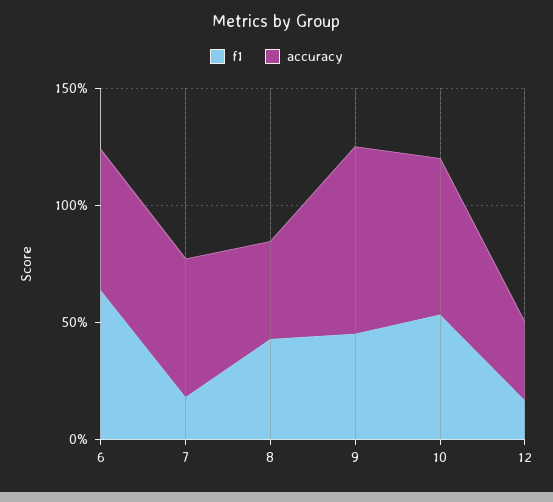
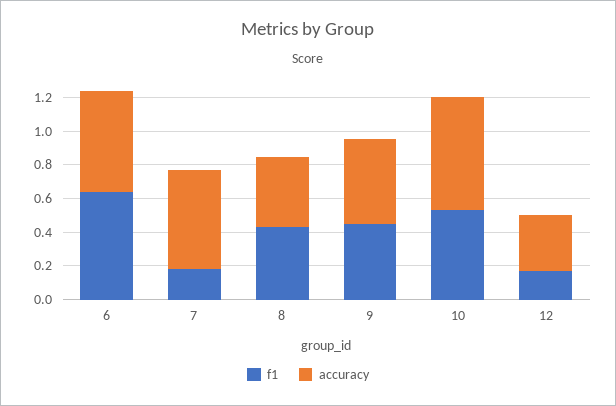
accuracy, 9: 0.8 -> 0.5

